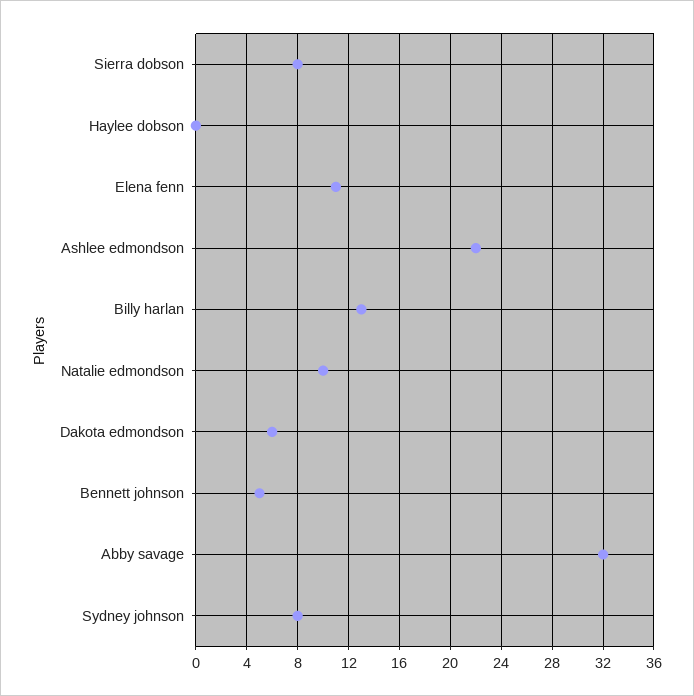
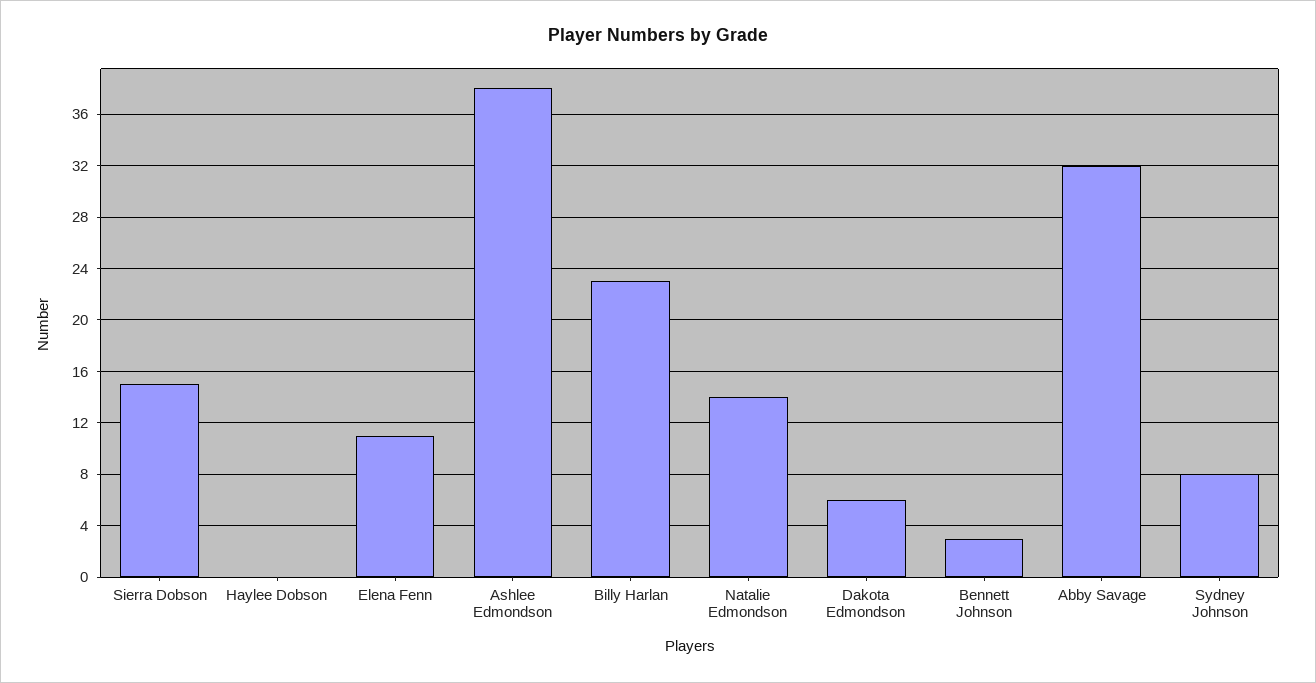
Sierra dobson: 8 -> 15
Ashlee edmondson: 22 -> 38
Billy harlan: 13 -> 23
Natalie edmondson: 10 -> 14
Bennett johnson: 5 -> 3

